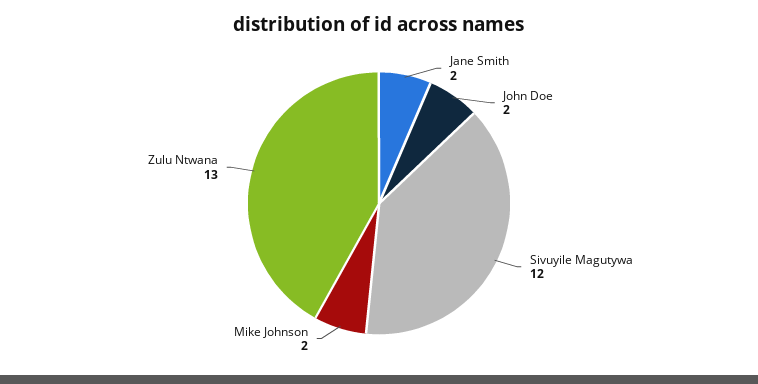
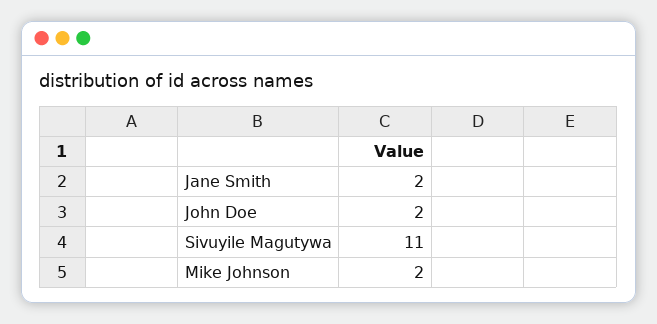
Sivuyile Magutywa: 12 -> 11
Zulu Ntwana: 13 -> none

